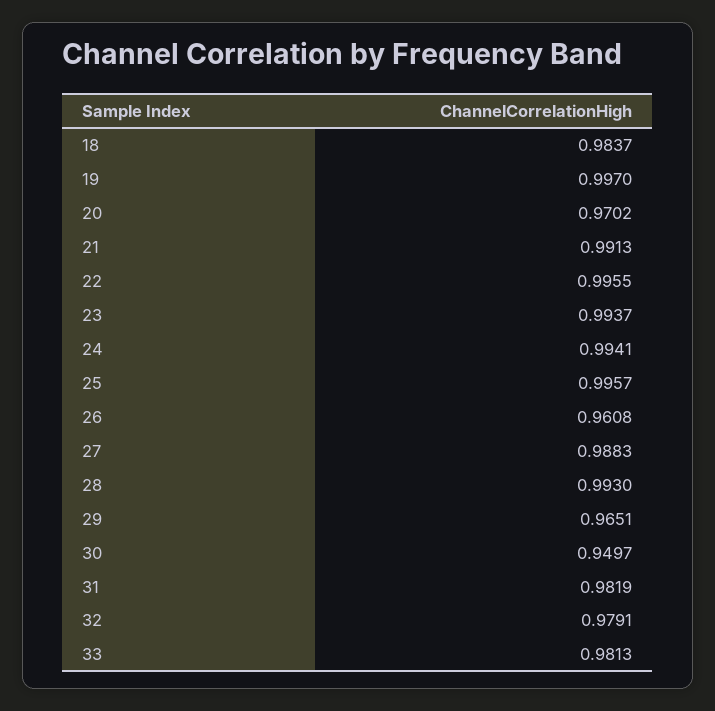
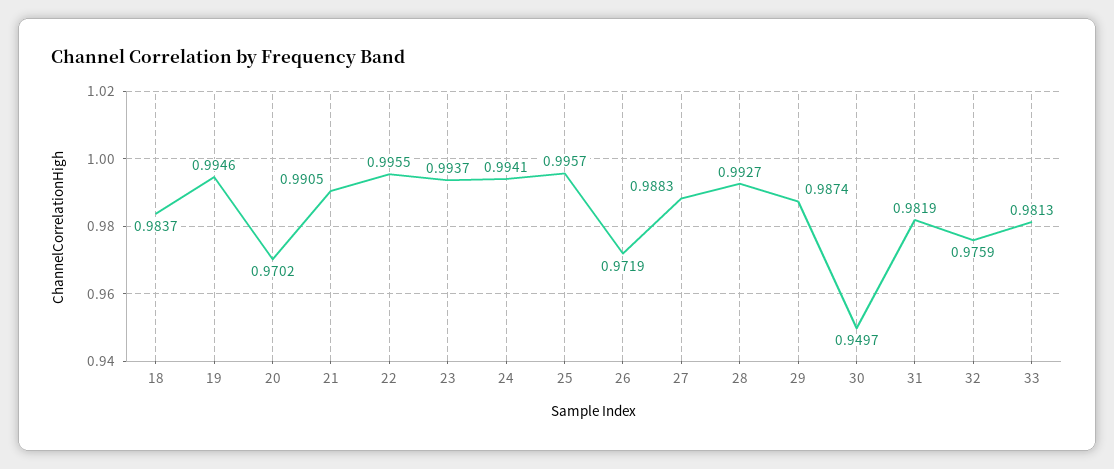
19: 0.997 -> 0.9946
21: 0.9913 -> 0.9905
26: 0.9608 -> 0.9719
28: 0.993 -> 0.9927
29: 0.9651 -> 0.9874
32: 0.9791 -> 0.9759

